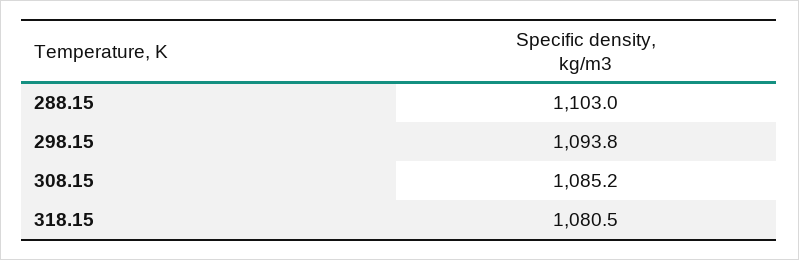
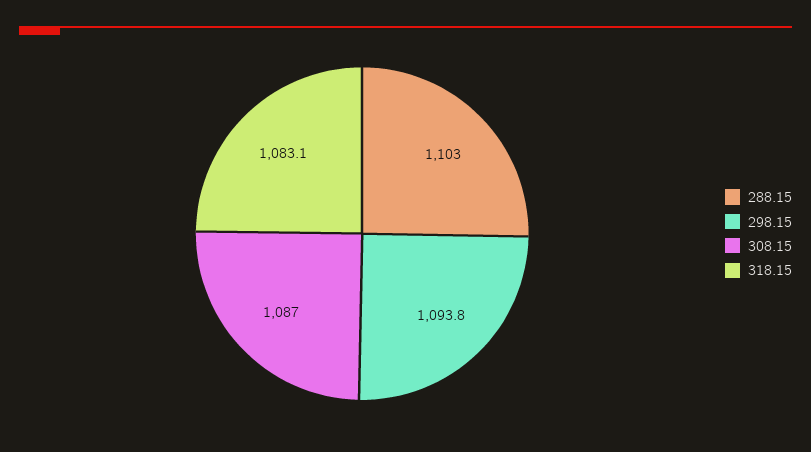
308.15: 1085.2 -> 1087
318.15: 1080.5 -> 1083.1

